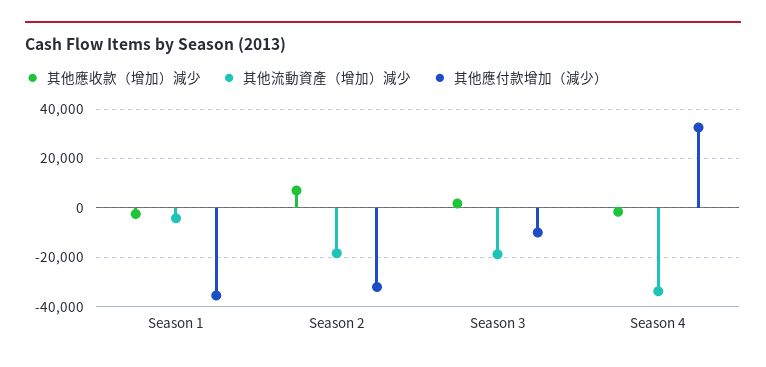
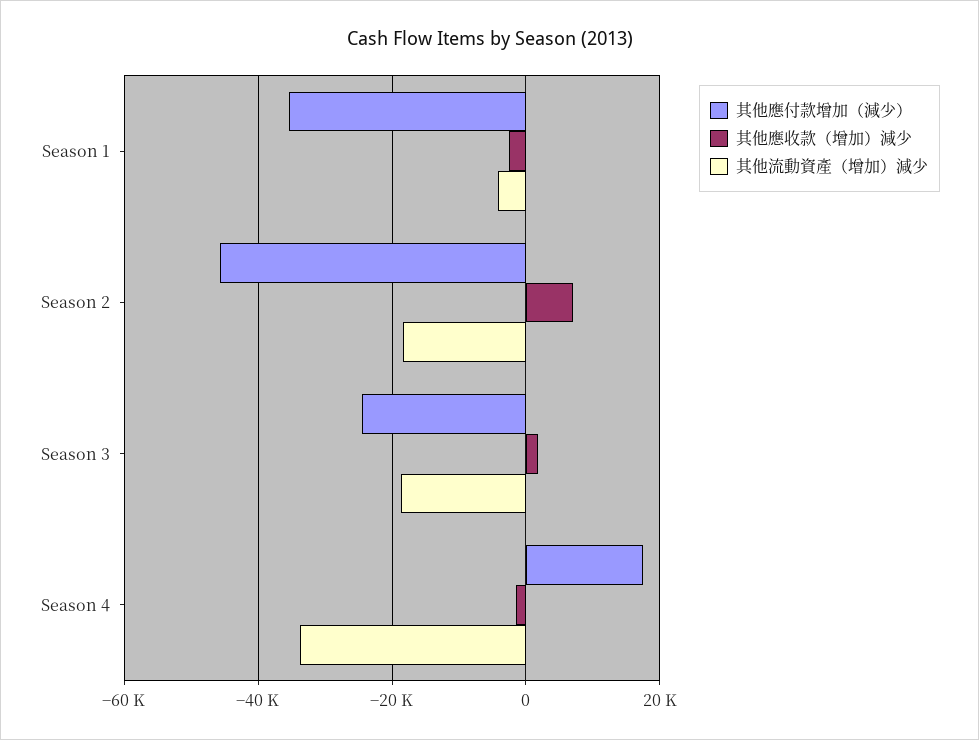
其他應付款增加（減少）, Season 2: -32500 -> -46000
其他應付款增加（減少）, Season 3: -10000 -> -24000
其他應付款增加（減少）, Season 4: 32500 -> 18000

